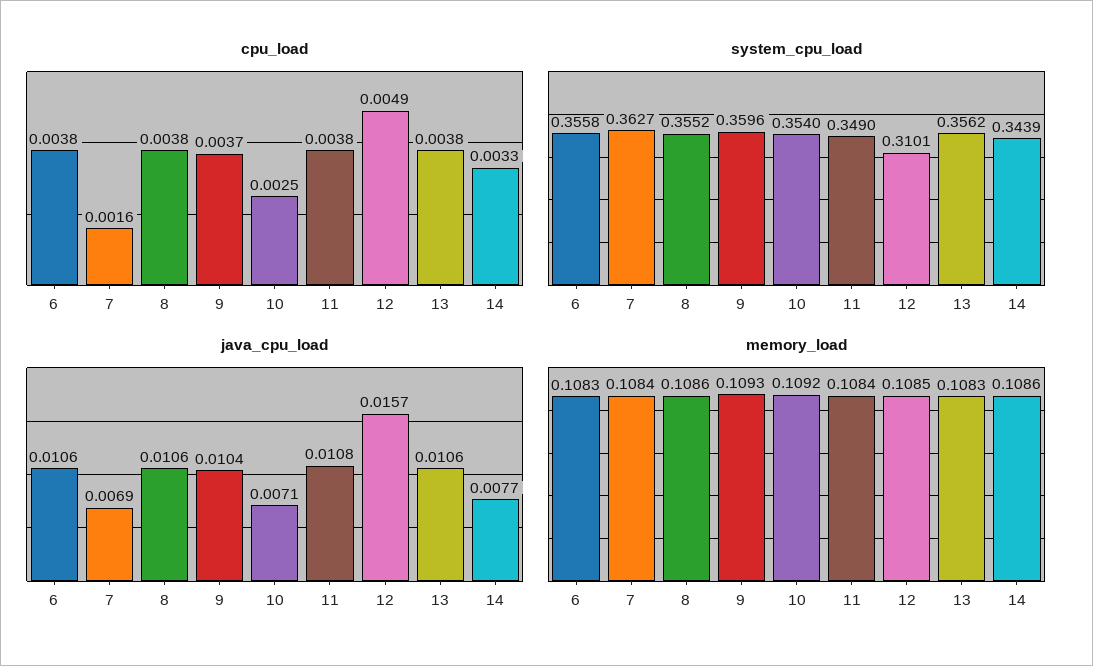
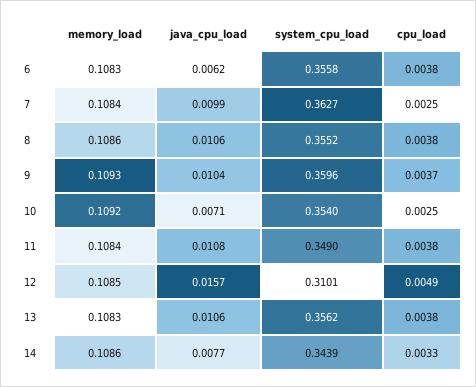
cpu_load, 7: 0.0016 -> 0.0025
java_cpu_load, 6: 0.0106 -> 0.0062
java_cpu_load, 7: 0.0069 -> 0.0099

